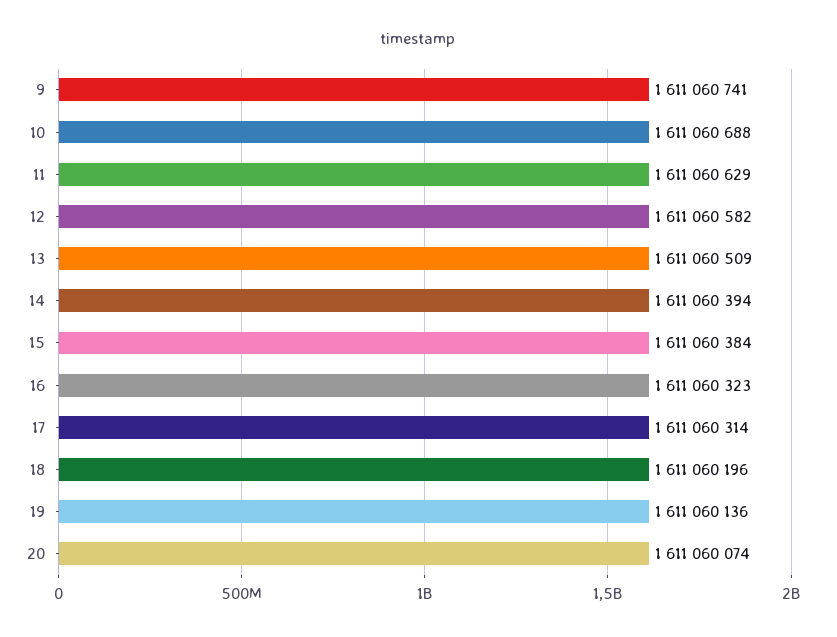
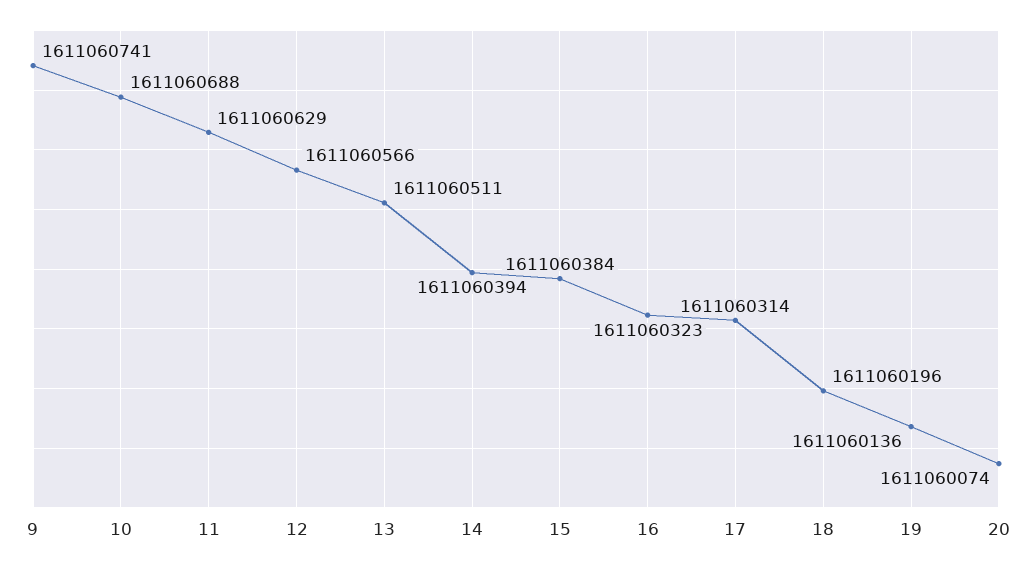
12: 1611060582 -> 1611060566
13: 1611060509 -> 1611060511

